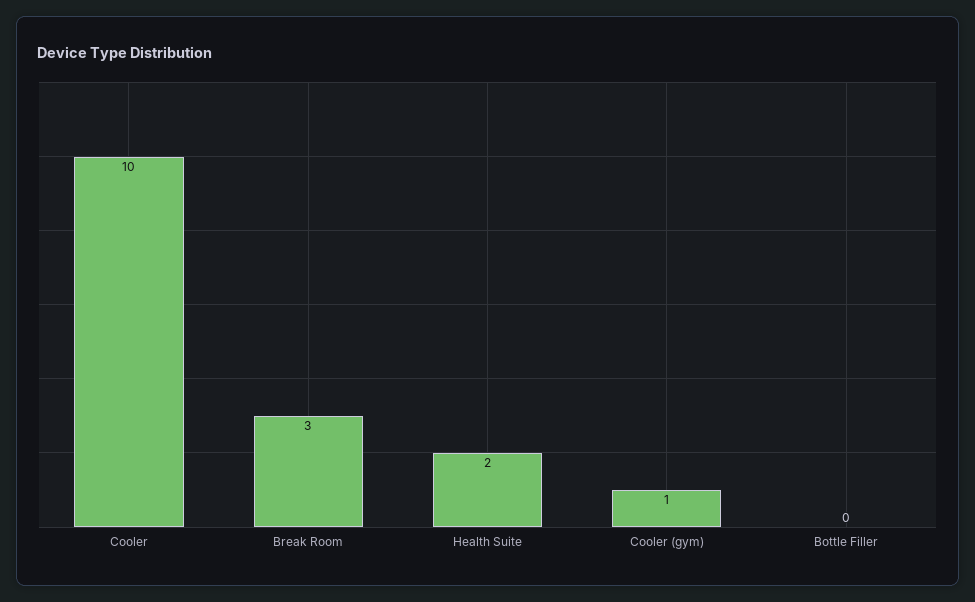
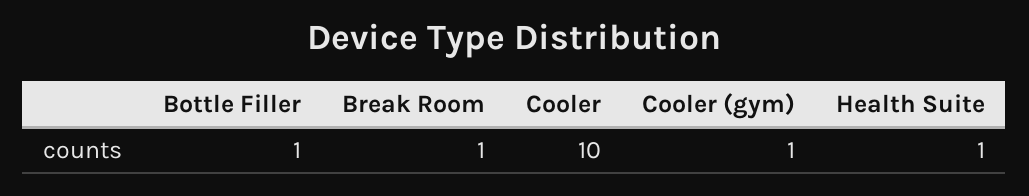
Break Room: 3 -> 1
Health Suite: 2 -> 1
Bottle Filler: 0 -> 1

